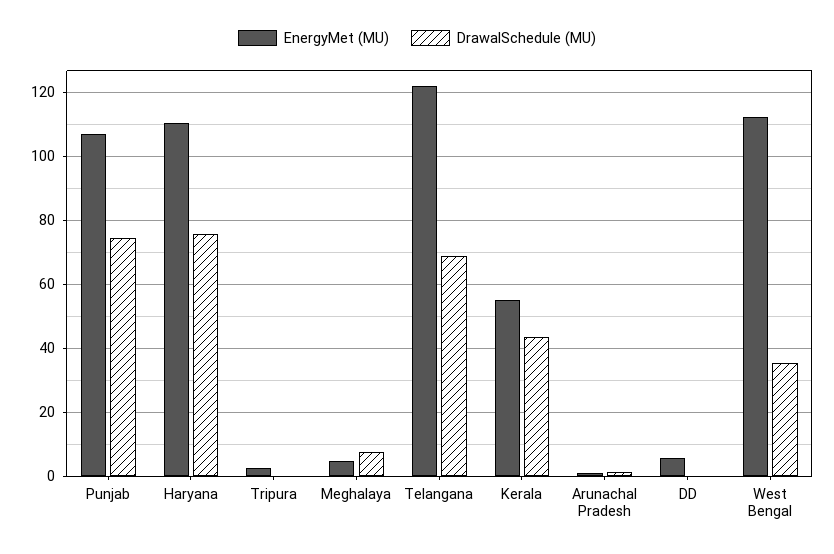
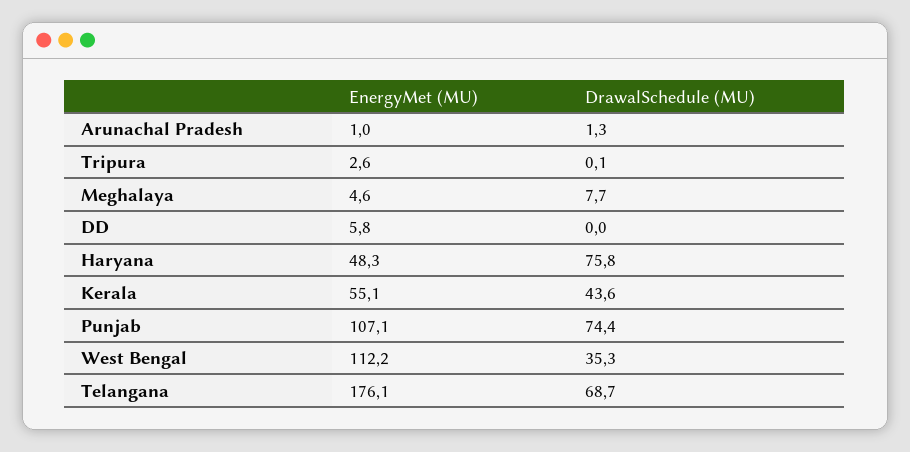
EnergyMet (MU), Haryana: 110 -> 48.3
EnergyMet (MU), Telangana: 122 -> 176.1

